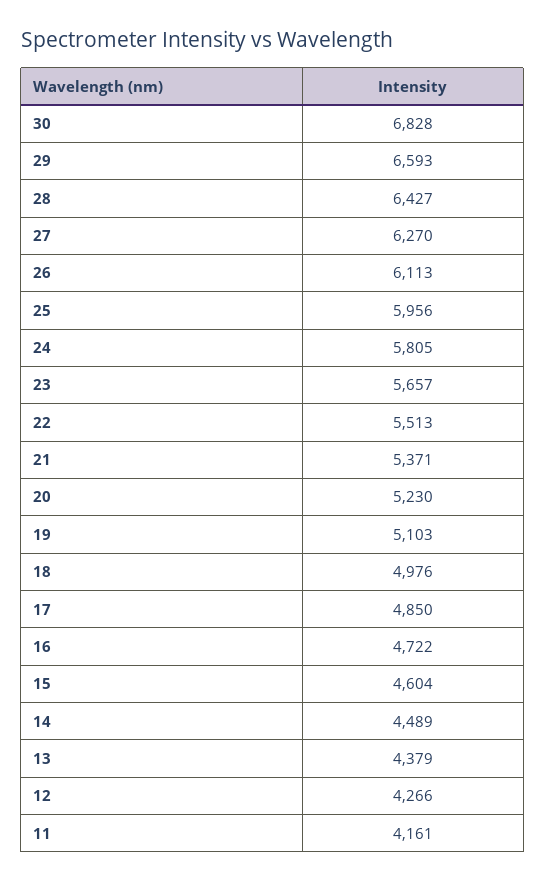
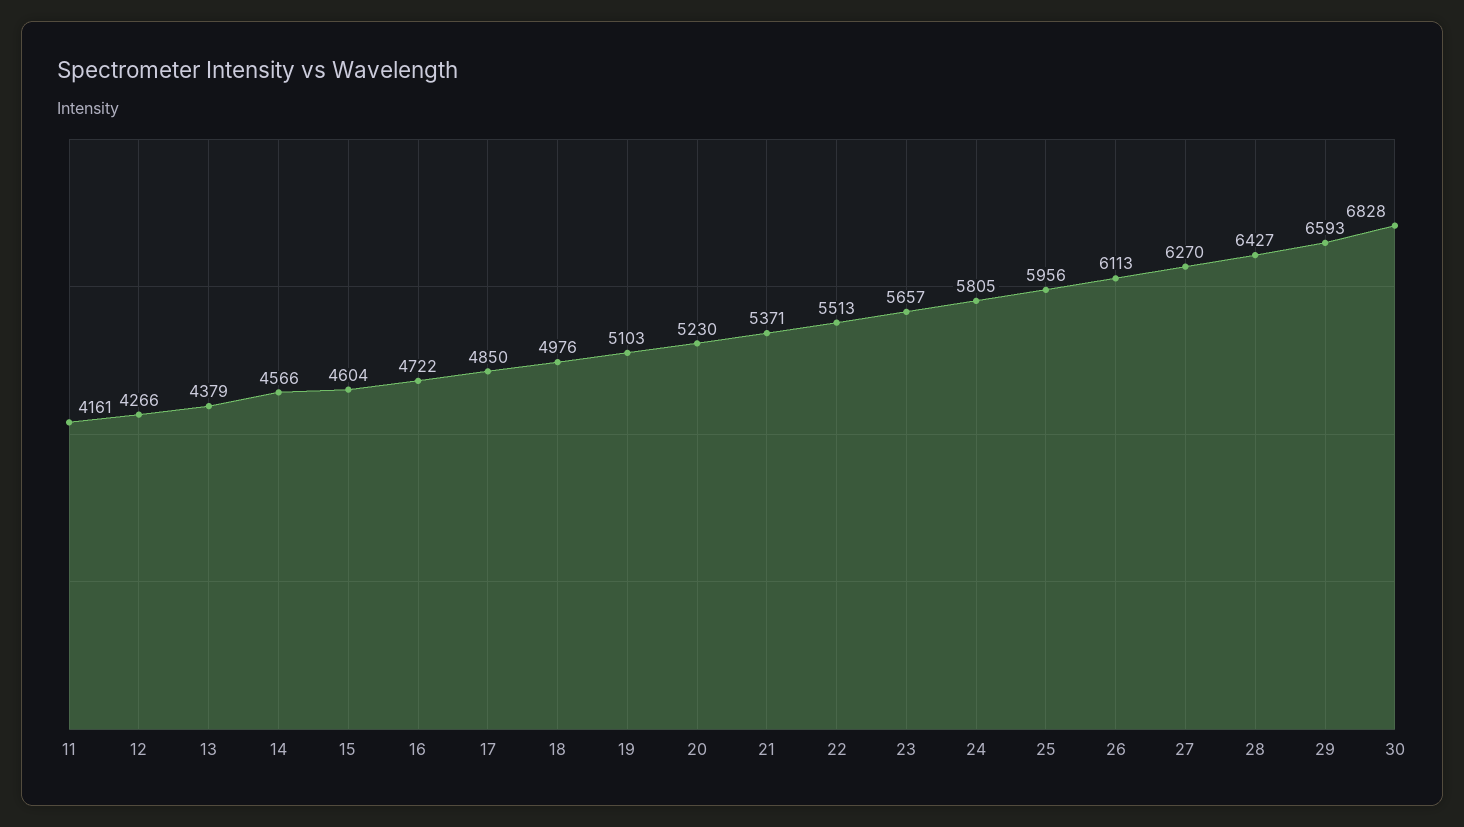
14: 4489 -> 4566

